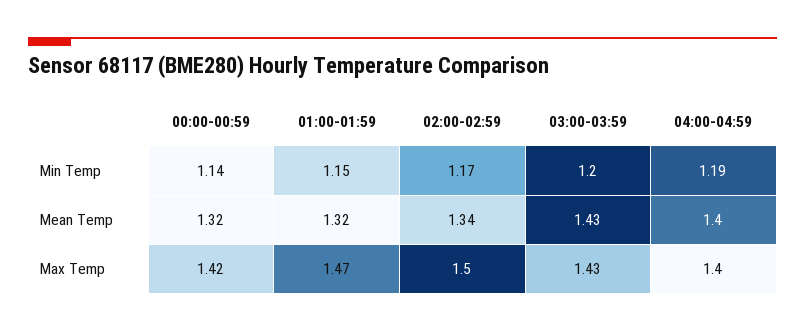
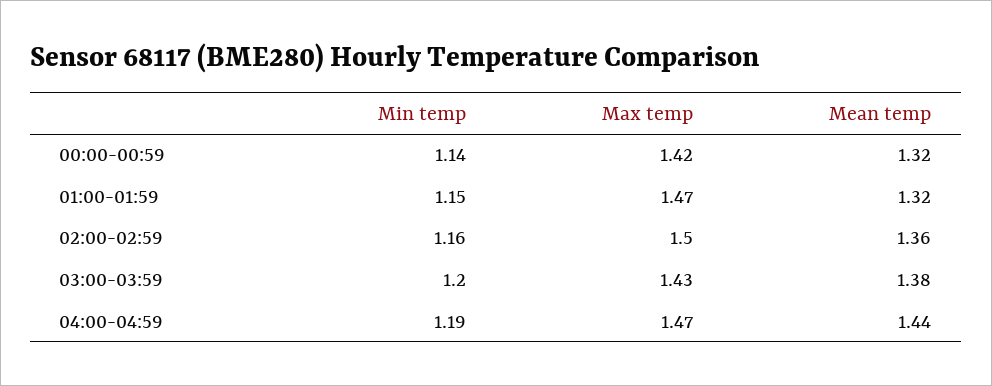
02:00-02:59, Min Temp: 1.17 -> 1.16
02:00-02:59, Mean Temp: 1.34 -> 1.36
03:00-03:59, Mean Temp: 1.43 -> 1.38
04:00-04:59, Mean Temp: 1.4 -> 1.44
04:00-04:59, Max Temp: 1.4 -> 1.47

